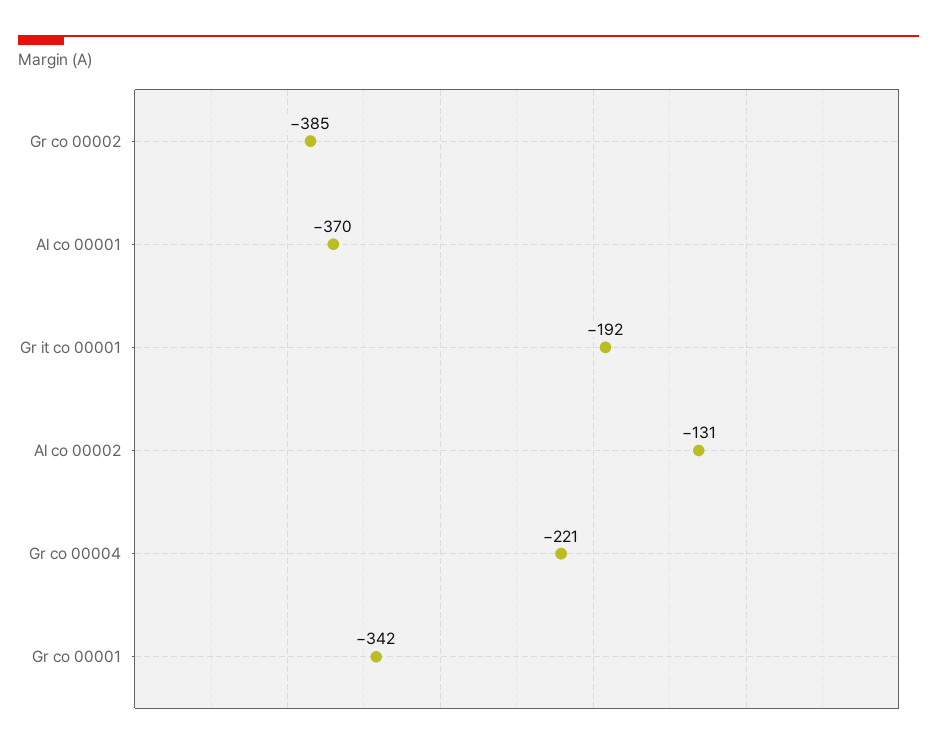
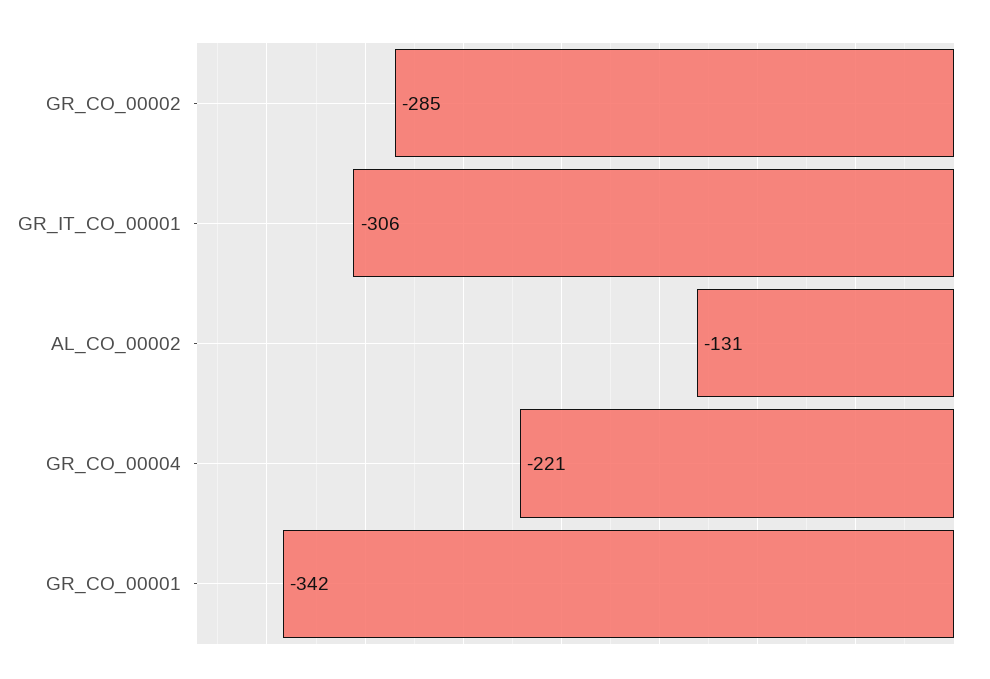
Gr co 00002: -385 -> -285
Al co 00001: -370 -> none
Gr it co 00001: -192 -> -306

